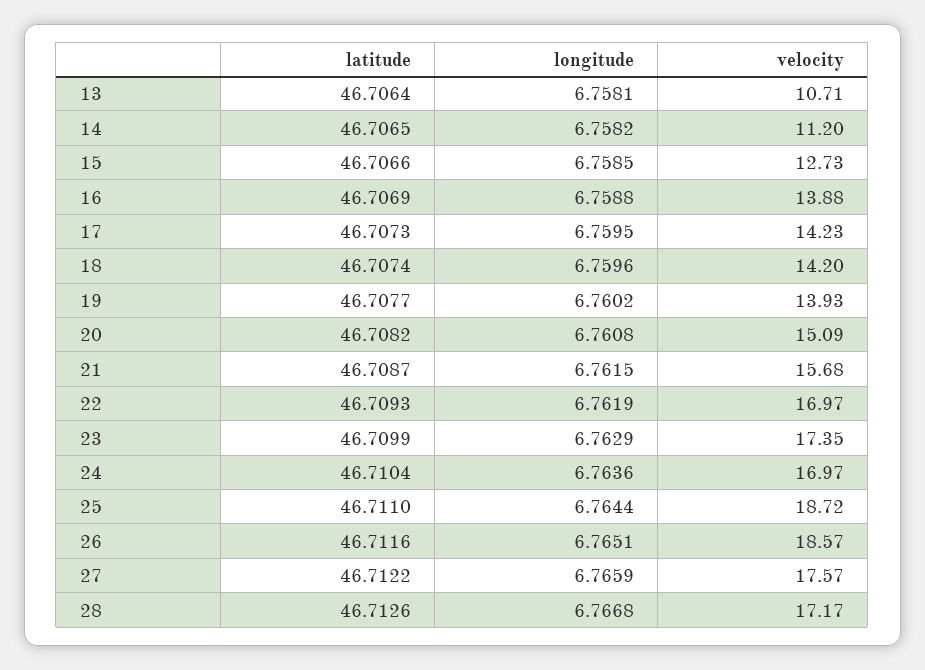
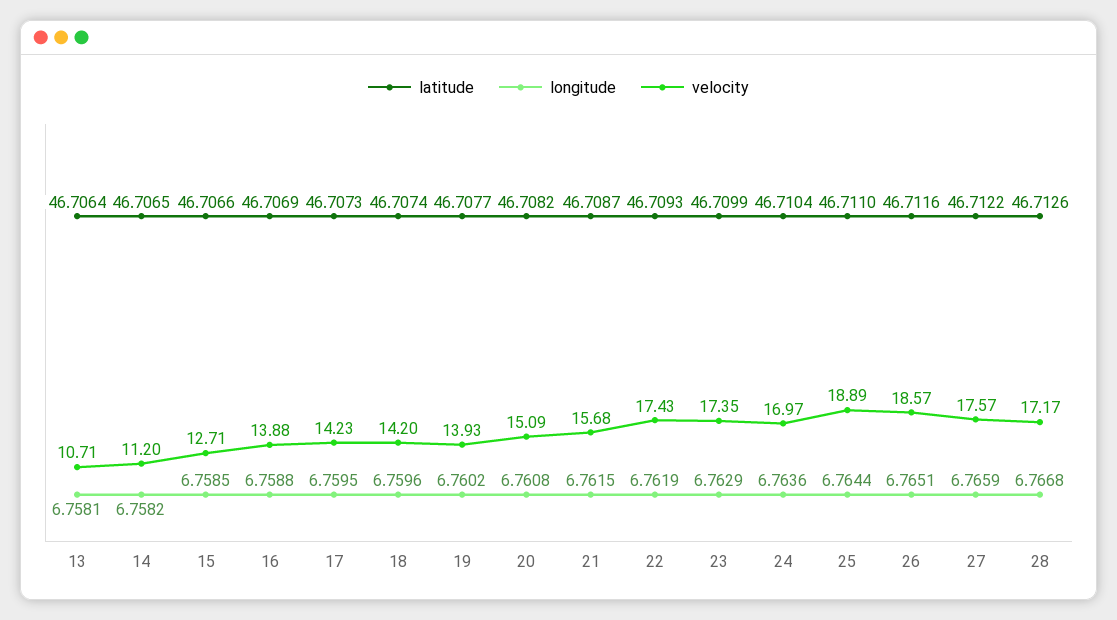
velocity, 15: 12.73 -> 12.71
velocity, 22: 16.97 -> 17.43
velocity, 25: 18.72 -> 18.89

